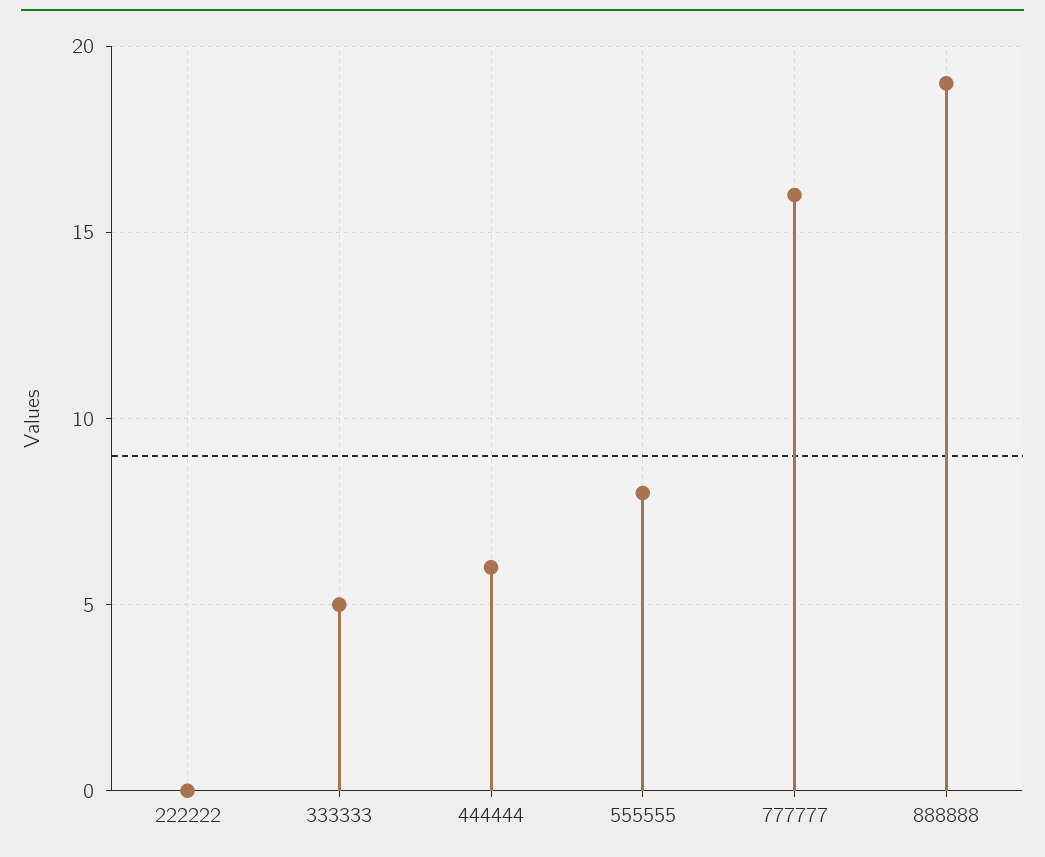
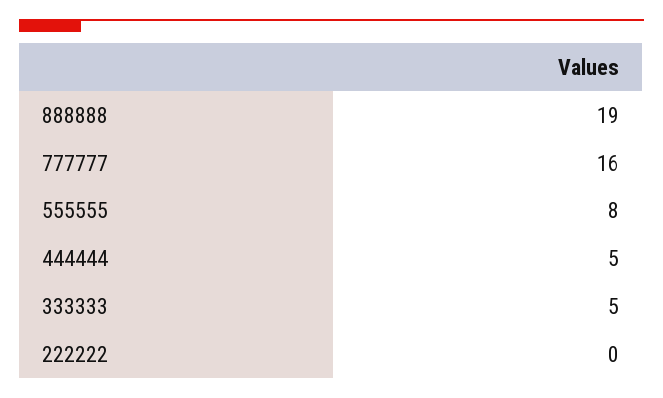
444444: 6 -> 5

